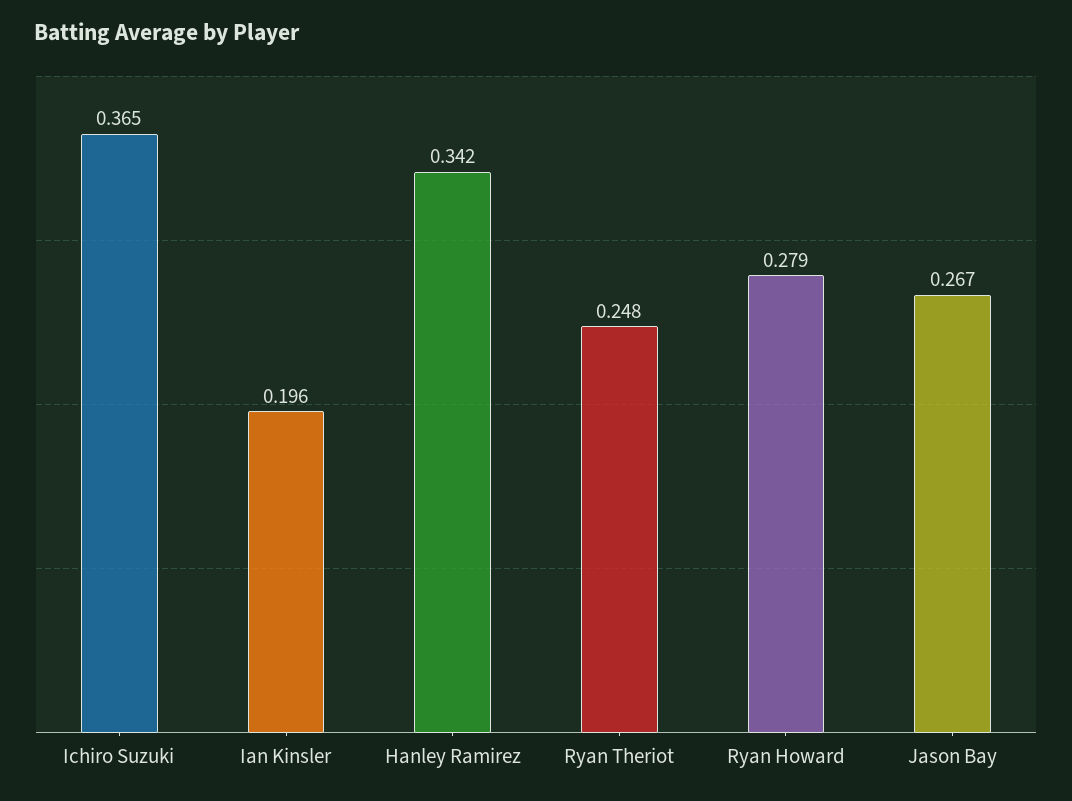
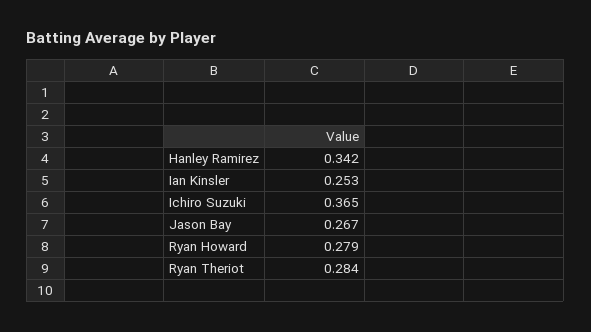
Ian Kinsler: 0.196 -> 0.253
Ryan Theriot: 0.248 -> 0.284

